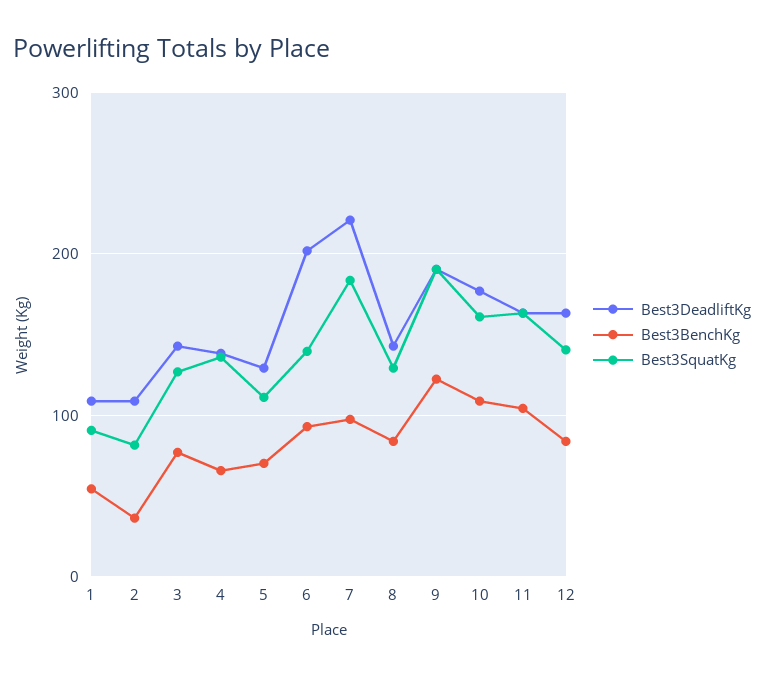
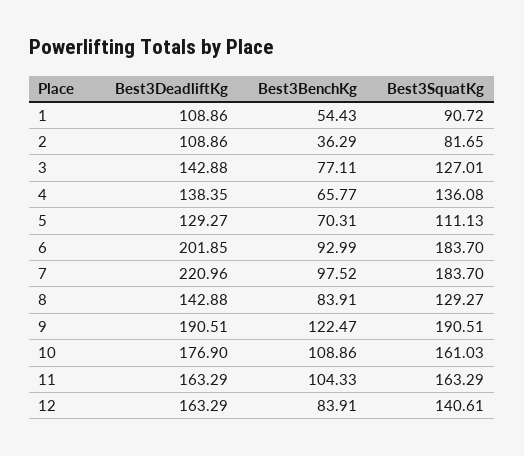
Best3SquatKg, 6: 140 -> 183.7

